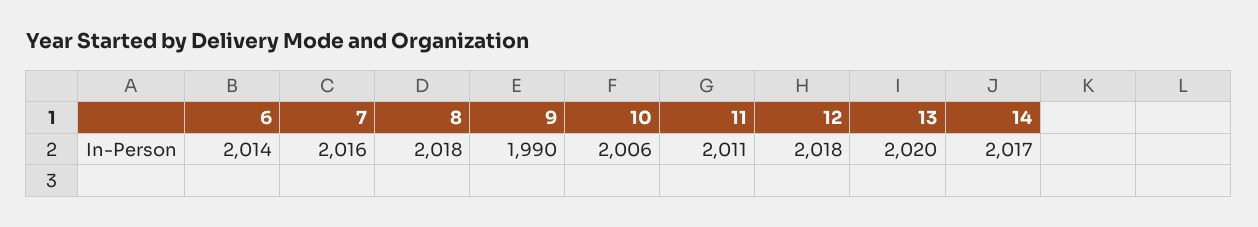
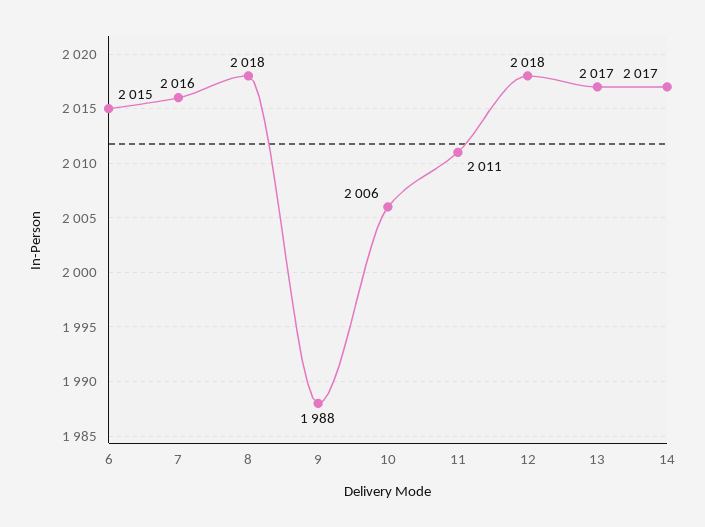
6: 2014 -> 2015
9: 1990 -> 1988
13: 2020 -> 2017

